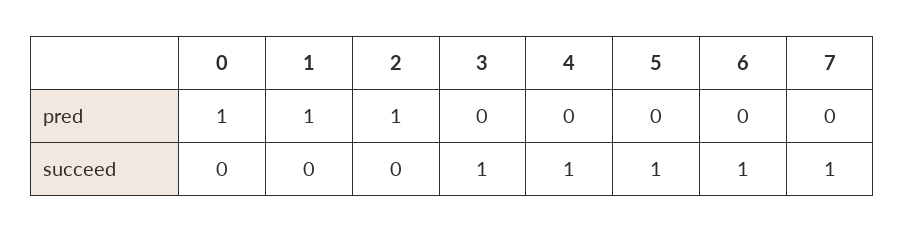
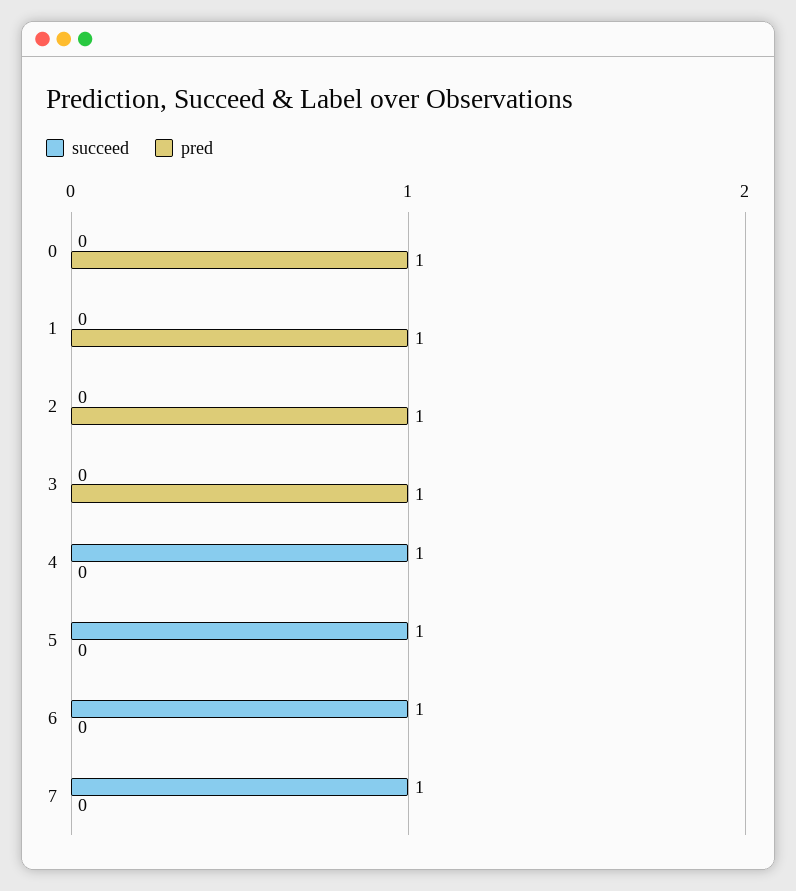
pred, 3: 0 -> 1
succeed, 3: 1 -> 0

